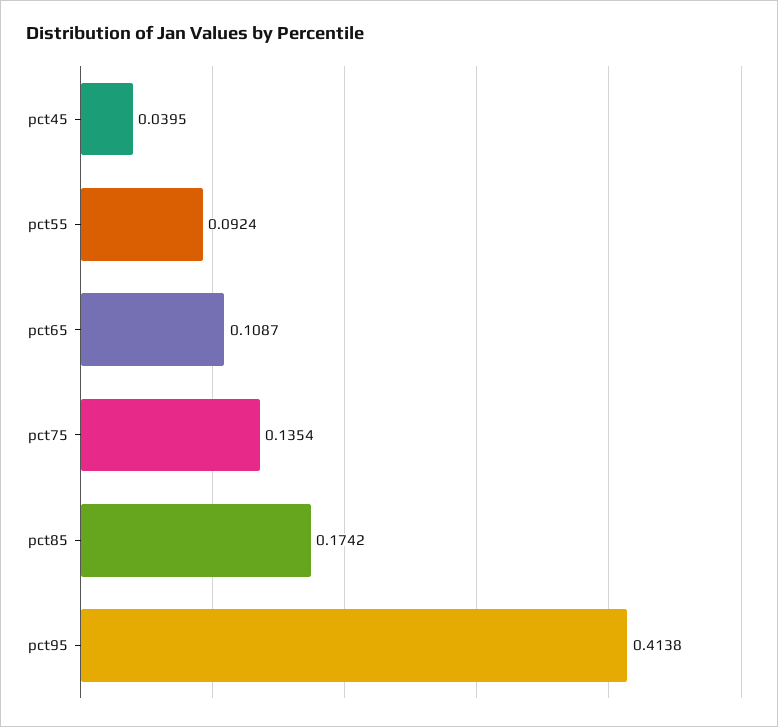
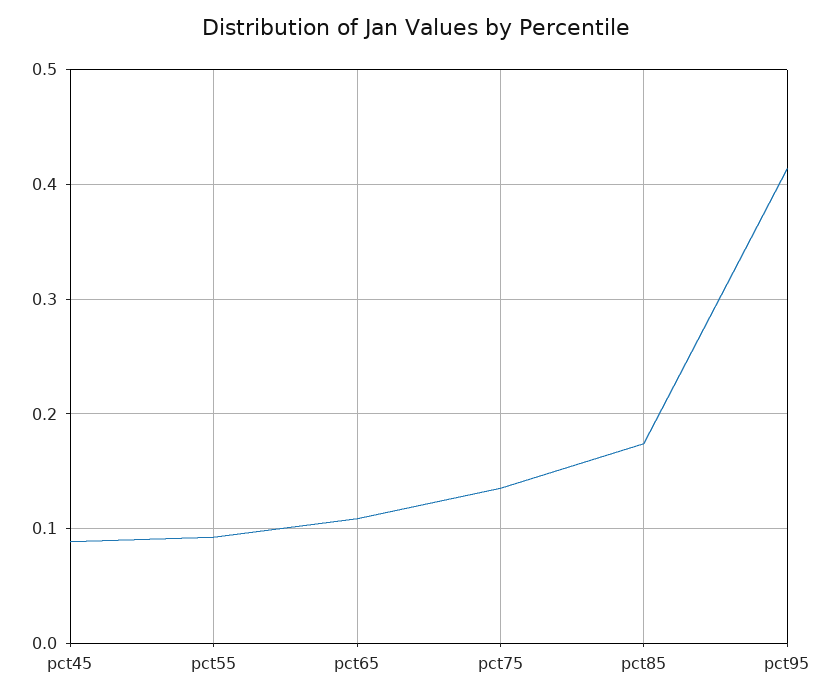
pct45: 0.0395 -> 0.09

